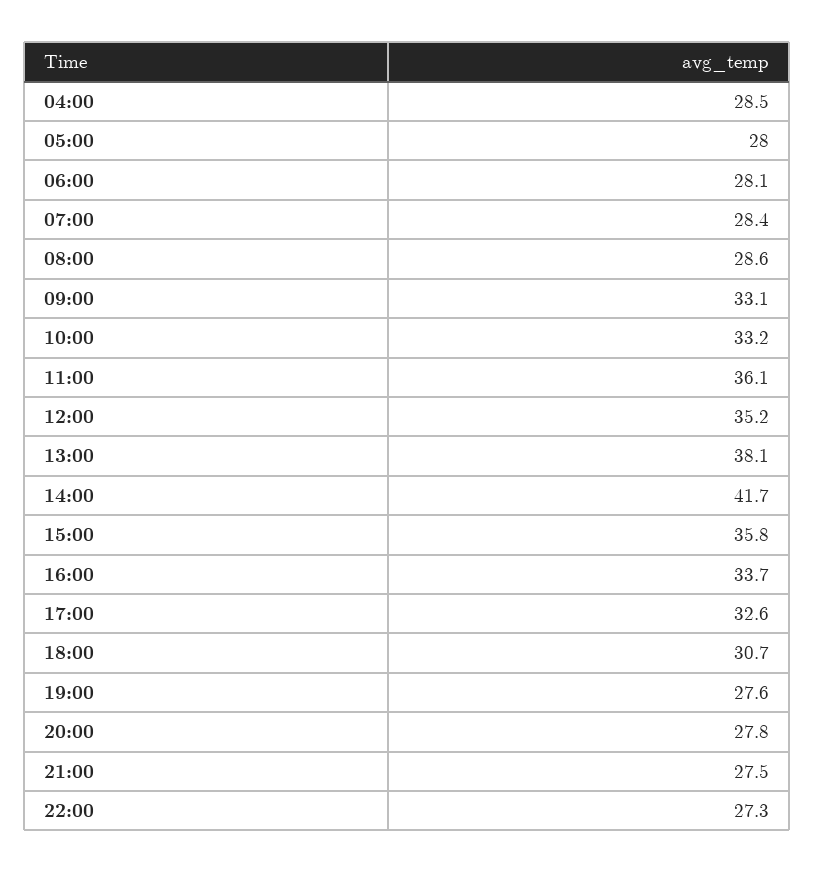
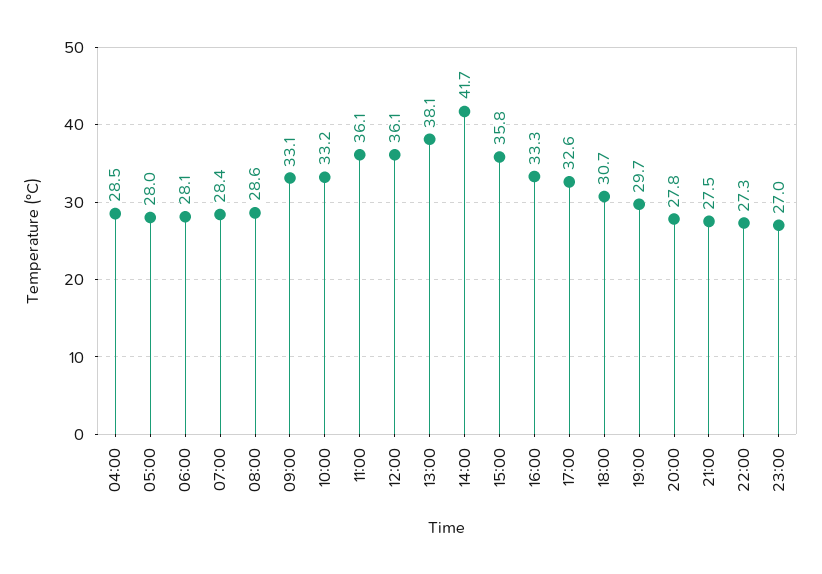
12:00: 35.2 -> 36.1
16:00: 33.7 -> 33.3
19:00: 27.6 -> 29.7
23:00: none -> 27

